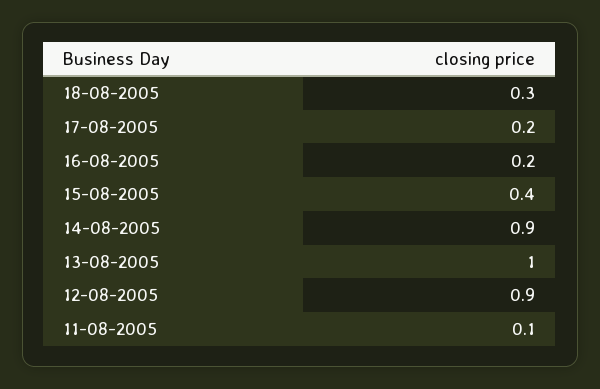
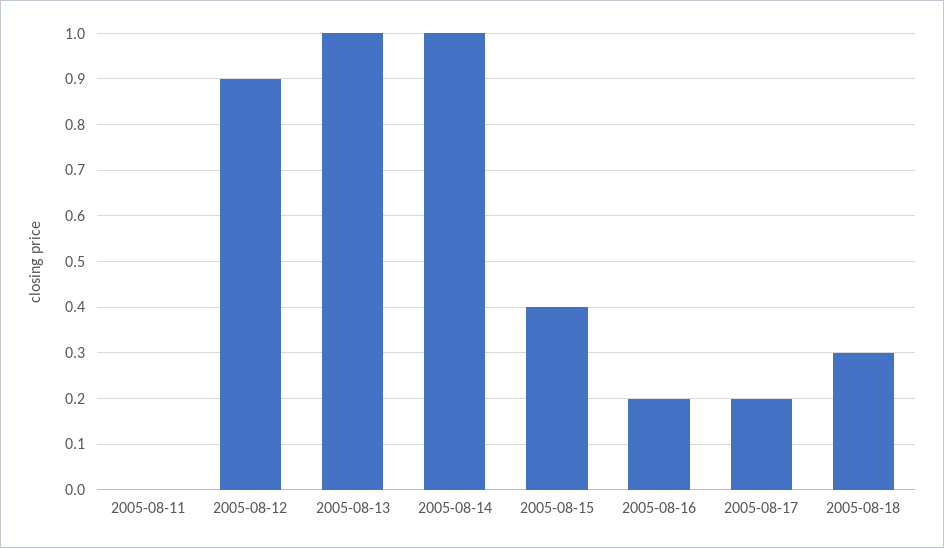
14-08-2005: 0.9 -> 1
11-08-2005: 0.1 -> 0

